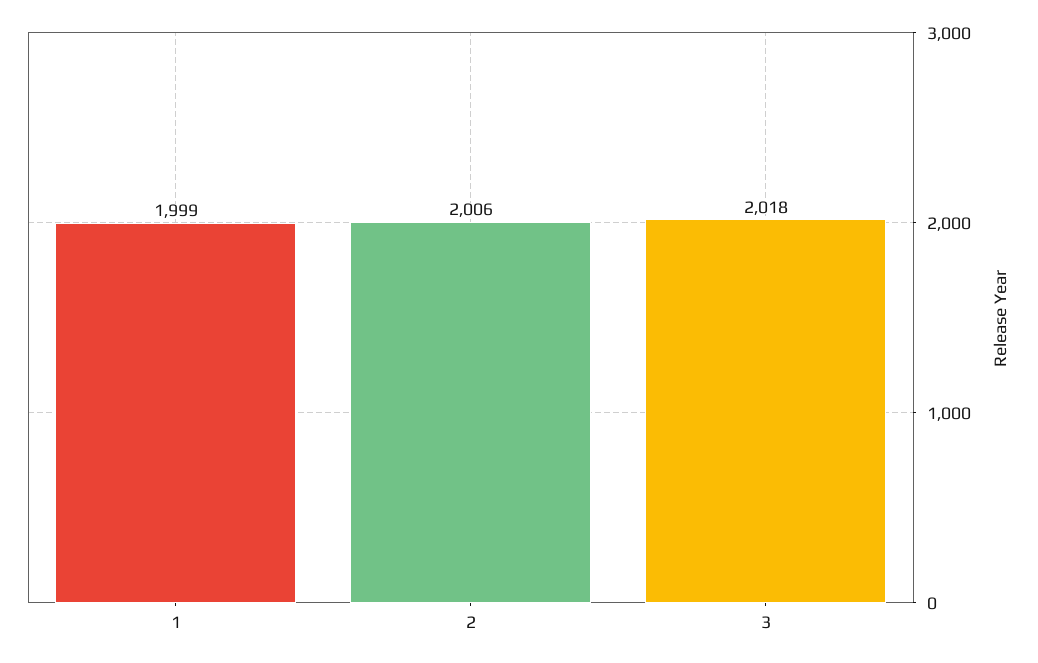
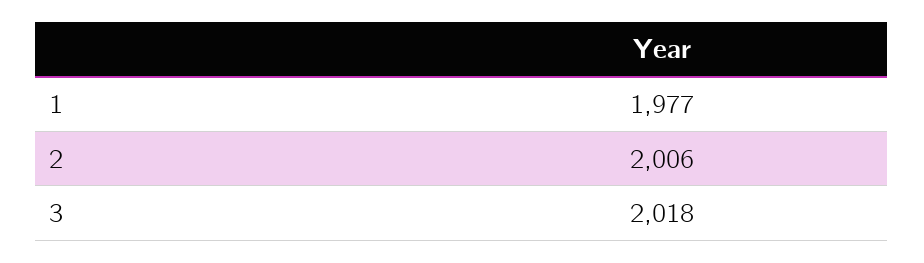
1: 1999 -> 1977

